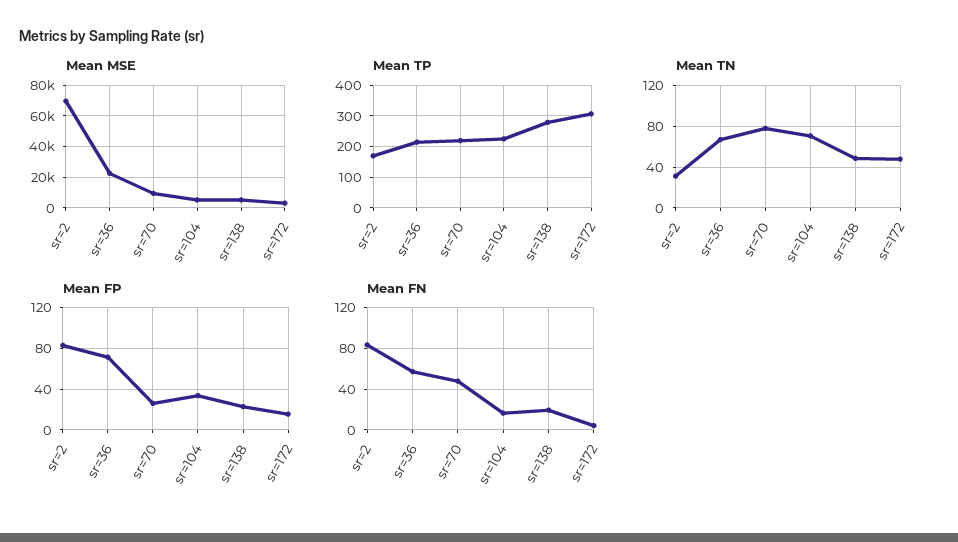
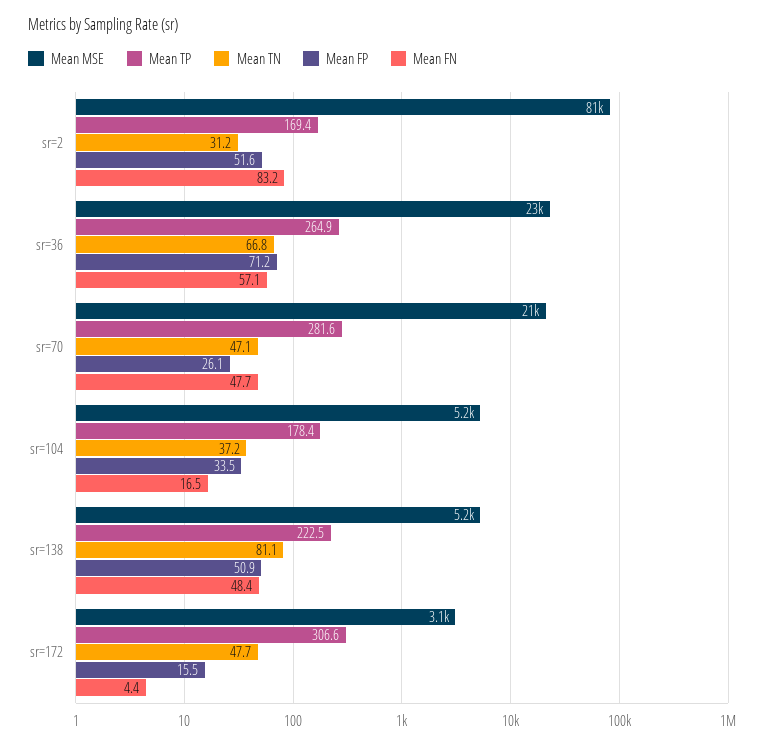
Mean MSE, sr=2: 70000 -> 81000
Mean MSE, sr=70: 10000 -> 21000
Mean TP, sr=36: 220 -> 264.9
Mean TP, sr=70: 220 -> 281.6
Mean TP, sr=104: 220 -> 178.4
Mean TP, sr=138: 280 -> 222.5
Mean TN, sr=70: 80 -> 47.1
Mean TN, sr=104: 70 -> 37.2
Mean TN, sr=138: 50 -> 81.1
Mean FP, sr=2: 80 -> 51.6
Mean FP, sr=138: 20 -> 50.9
Mean FN, sr=138: 20 -> 48.4

